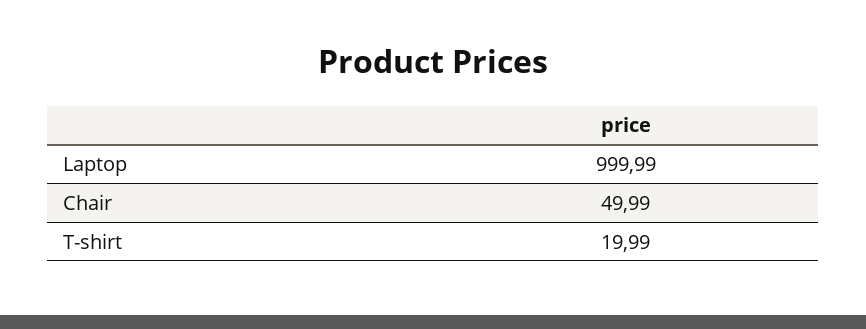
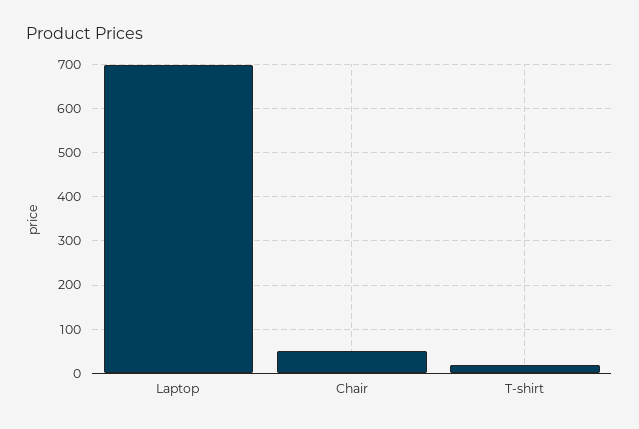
Laptop: 999.99 -> 700

